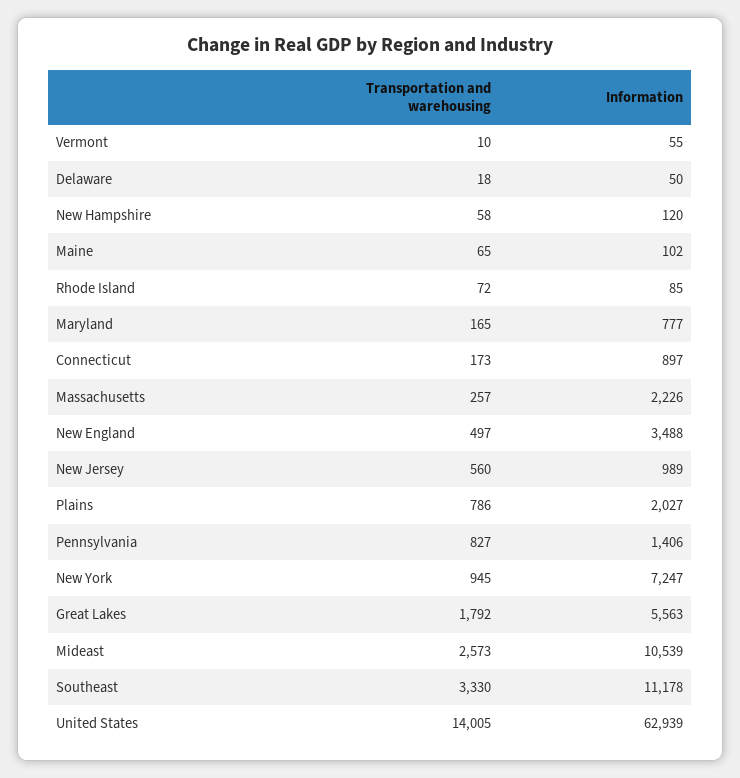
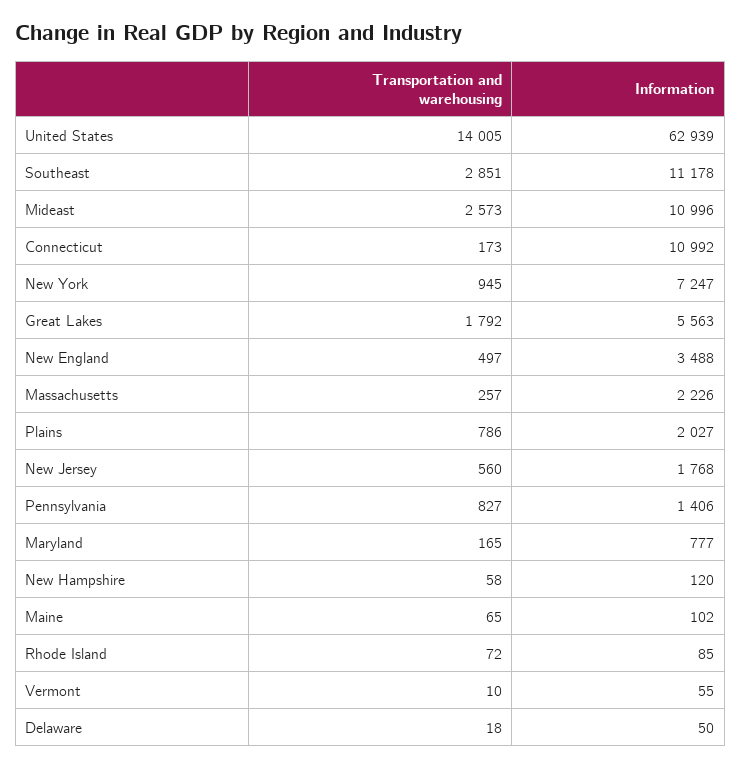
Information, Connecticut: 897 -> 10992
Information, New Jersey: 989 -> 1768
Information, Mideast: 10539 -> 10996
Transportation and warehousing, Southeast: 3330 -> 2851

